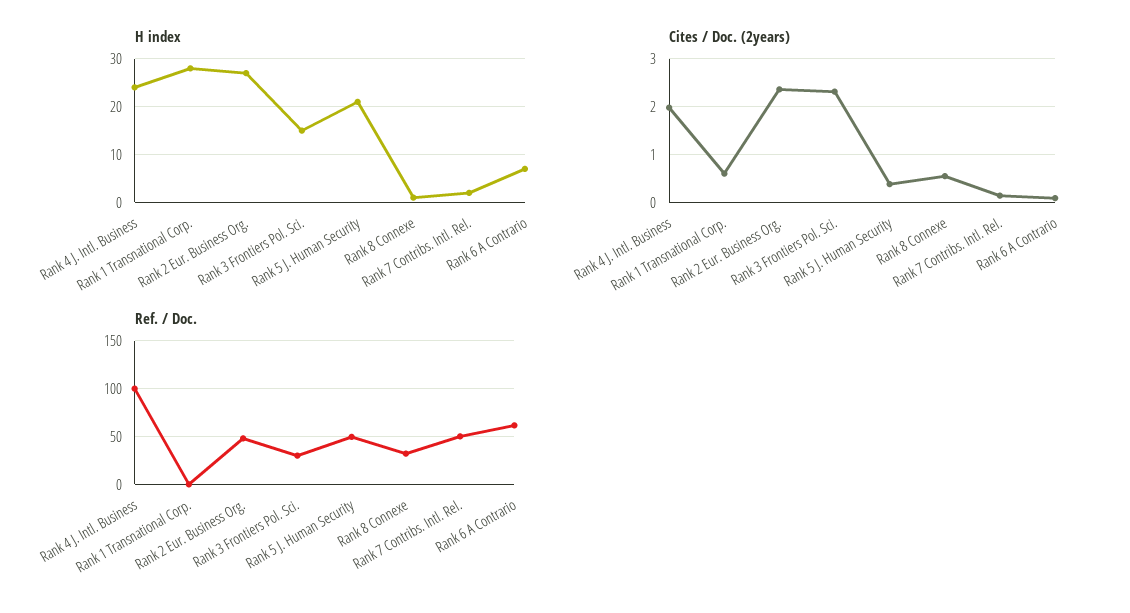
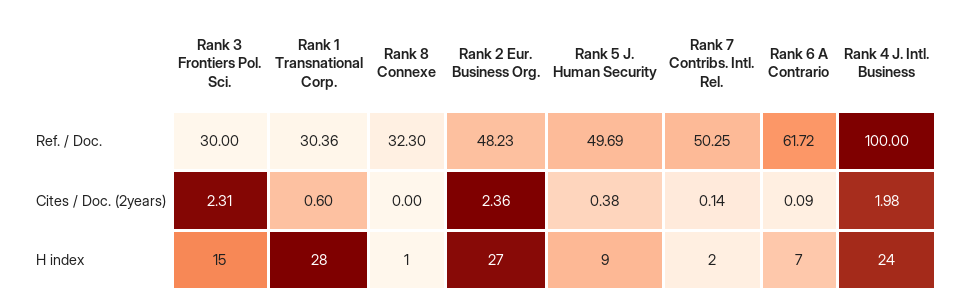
H index, Rank 5 J. Human Security: 20 -> 9
Cites / Doc. (2years), Rank 8 Connexe: 0.6 -> 0
Ref. / Doc., Rank 1 Transnational Corp.: 0 -> 30.36

